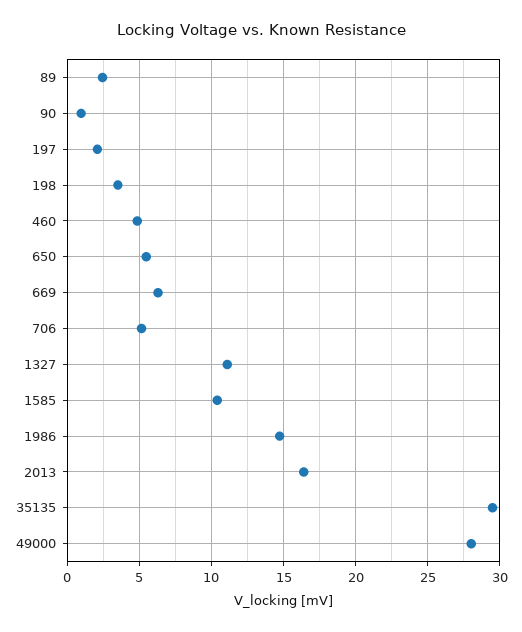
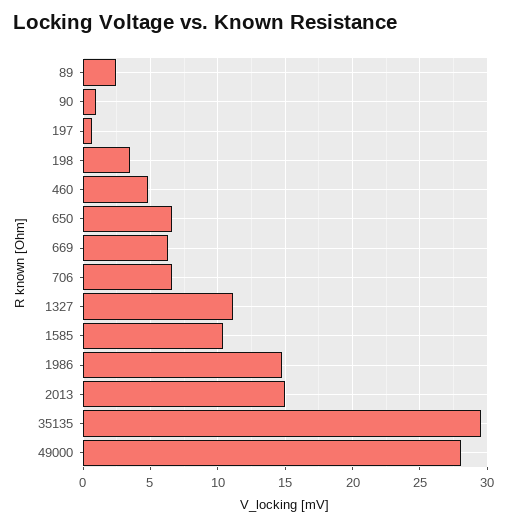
197: 2 -> 0.5
650: 5.5 -> 6.5
706: 5 -> 6.5
2013: 16.5 -> 15

